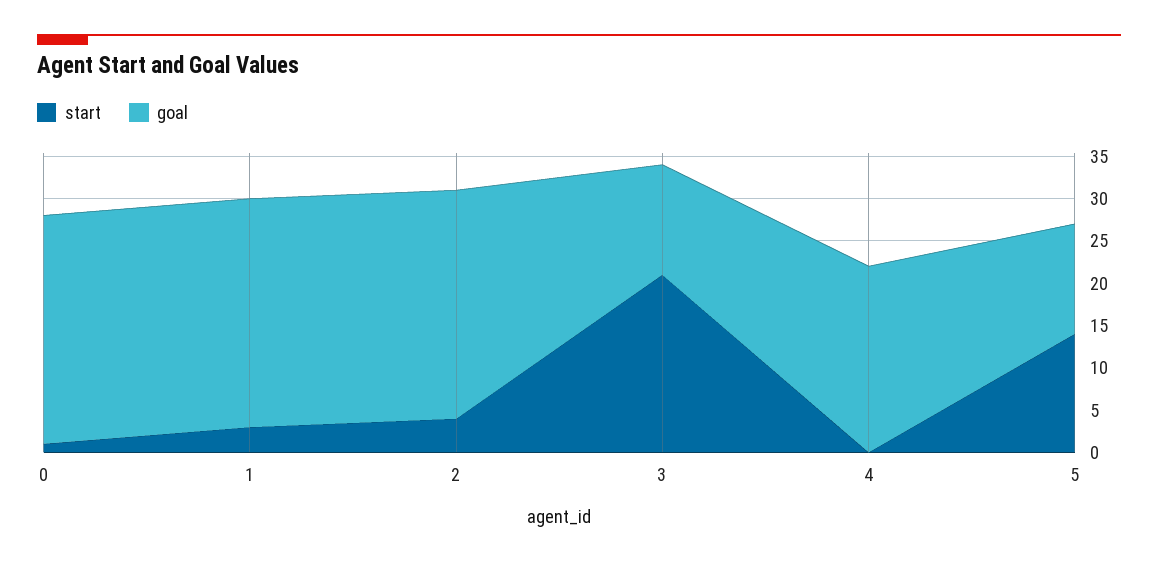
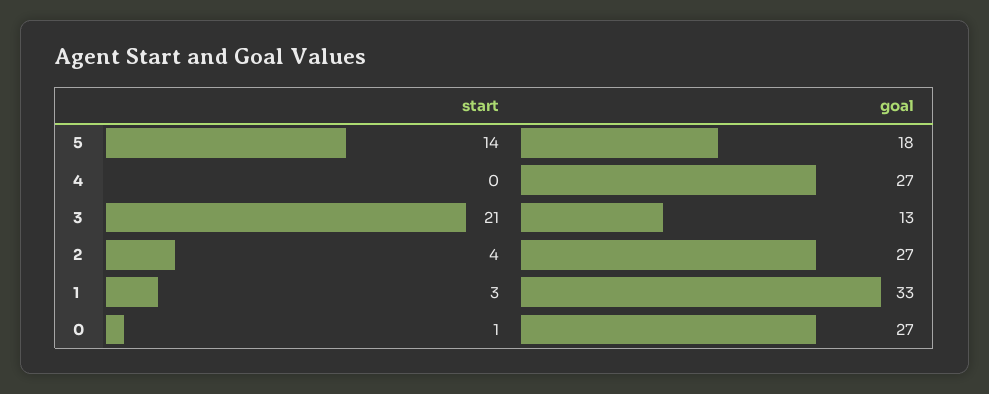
goal, 1: 27 -> 33
goal, 4: 22 -> 27
goal, 5: 13 -> 18

